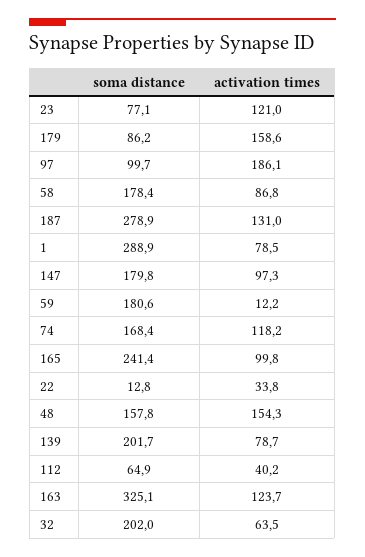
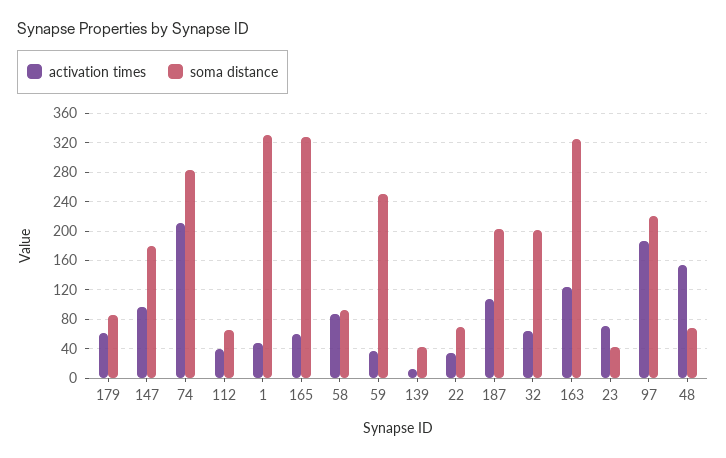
soma distance, 23: 77.1 -> 40
activation times, 23: 121 -> 70
activation times, 179: 158.6 -> 60
soma distance, 97: 99.7 -> 220
soma distance, 58: 178.4 -> 90
soma distance, 187: 278.9 -> 200
activation times, 187: 131 -> 110
soma distance, 1: 288.9 -> 330
activation times, 1: 78.5 -> 50
soma distance, 59: 180.6 -> 250
activation times, 59: 12.2 -> 40
soma distance, 74: 168.4 -> 280
activation times, 74: 118.2 -> 210
soma distance, 165: 241.4 -> 330
activation times, 165: 99.8 -> 60
soma distance, 22: 12.8 -> 70
soma distance, 48: 157.8 -> 70
soma distance, 139: 201.7 -> 40
activation times, 139: 78.7 -> 10

